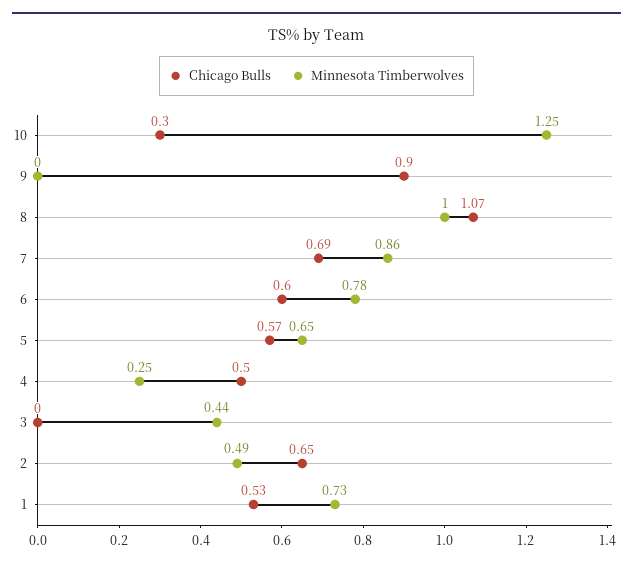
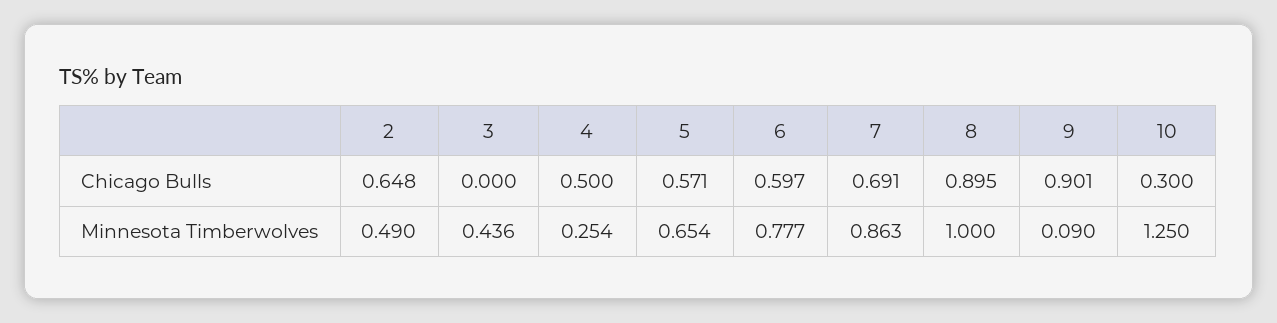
Minnesota Timberwolves, 9: 0 -> 0.09
Chicago Bulls, 8: 1.07 -> 0.895
Chicago Bulls, 1: 0.53 -> none
Minnesota Timberwolves, 1: 0.73 -> none

